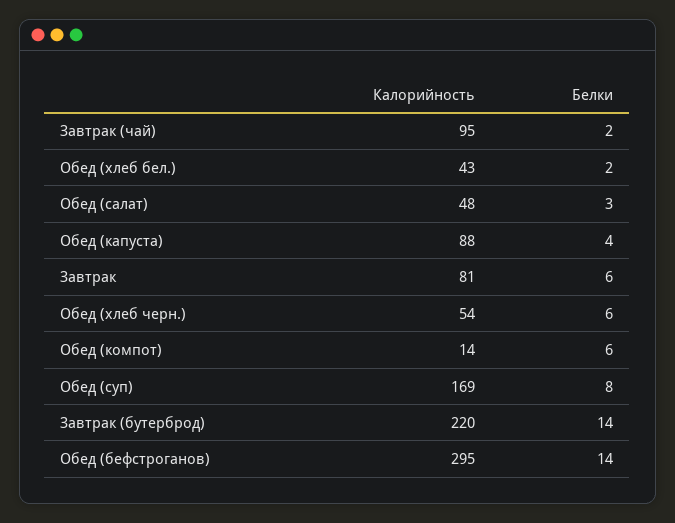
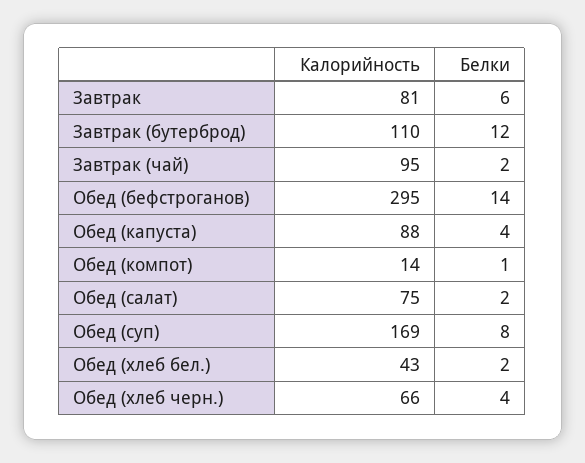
Калорийность, Обед (салат): 48 -> 75
Белки, Обед (салат): 3 -> 2
Калорийность, Обед (хлеб черн.): 54 -> 66
Белки, Обед (хлеб черн.): 6 -> 4
Белки, Обед (компот): 6 -> 1
Калорийность, Завтрак (бутерброд): 220 -> 110
Белки, Завтрак (бутерброд): 14 -> 12

